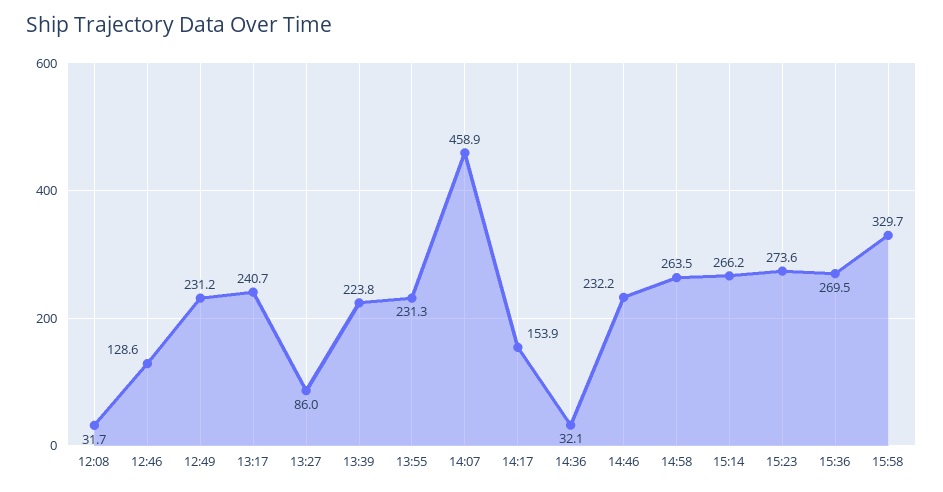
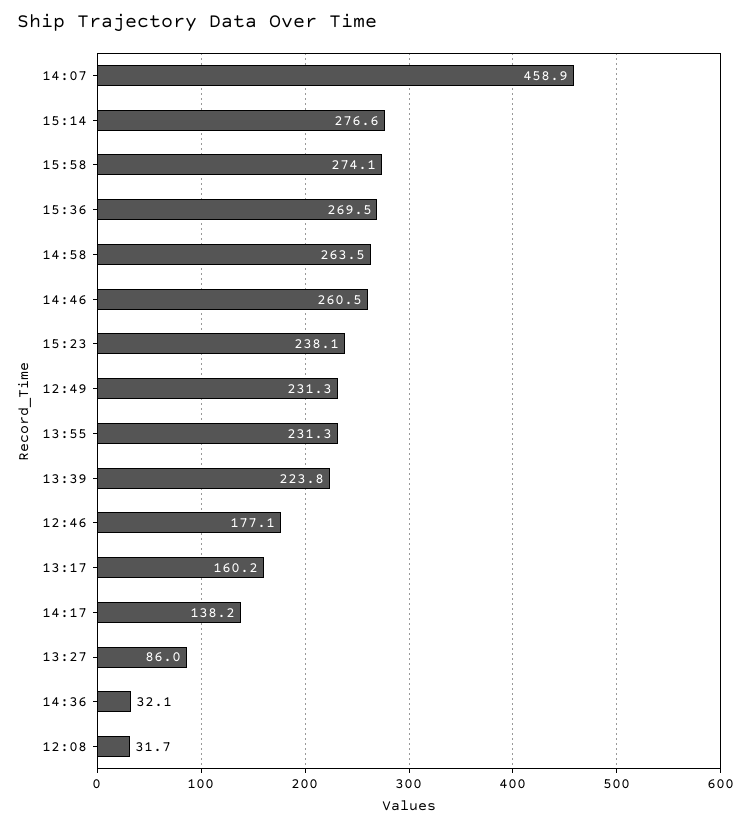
12:46: 128.6 -> 177.1
12:49: 231.2 -> 231.3
13:17: 240.7 -> 160.2
14:17: 153.9 -> 138.2
14:46: 232.2 -> 260.5
15:14: 266.2 -> 276.6
15:23: 273.6 -> 238.1
15:58: 329.7 -> 274.1

